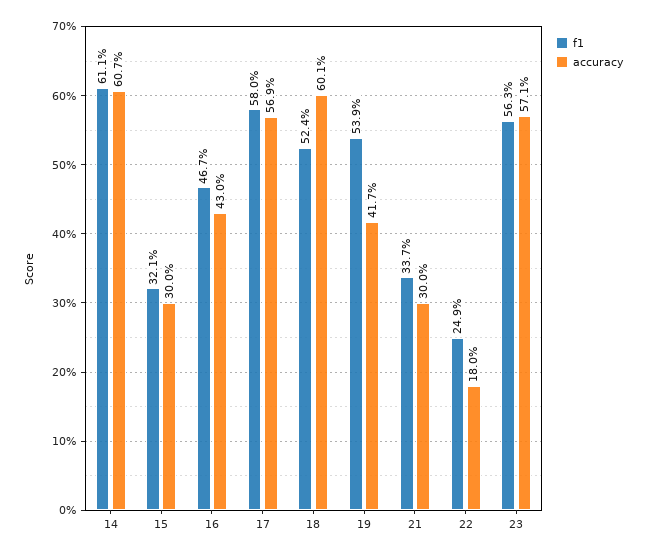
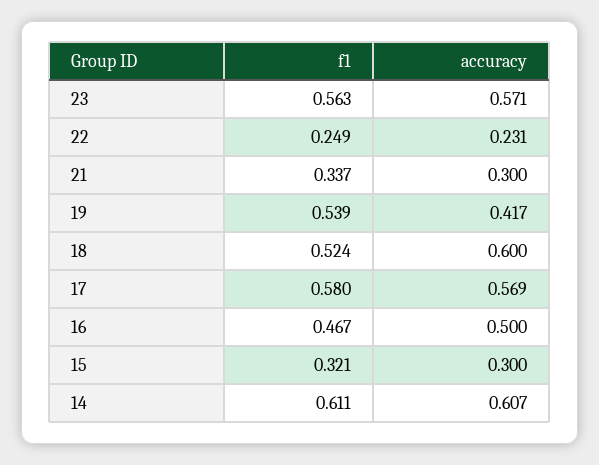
accuracy, 16: 0.43 -> 0.5
accuracy, 18: 0.601 -> 0.6
accuracy, 22: 0.18 -> 0.231

